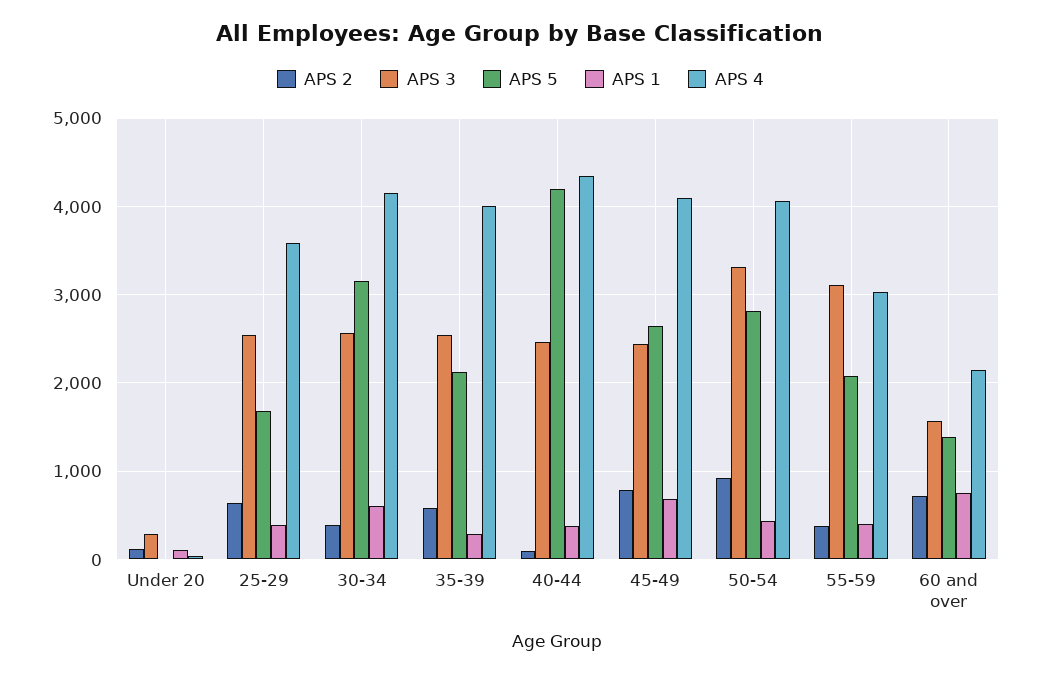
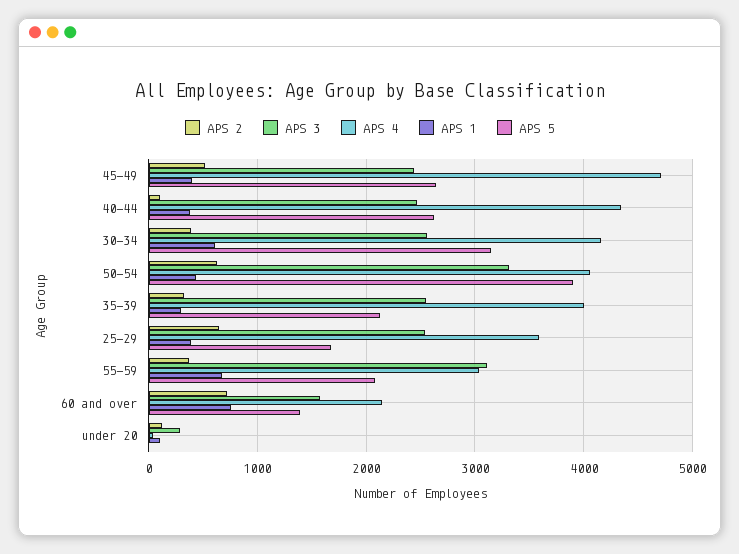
APS 2, 35-39: 600 -> 300
APS 5, 40-44: 4200 -> 2600
APS 2, 45-49: 800 -> 500
APS 1, 45-49: 700 -> 400
APS 4, 45-49: 4100 -> 4700
APS 2, 50-54: 900 -> 600
APS 5, 50-54: 2800 -> 3900
APS 1, 55-59: 400 -> 700

